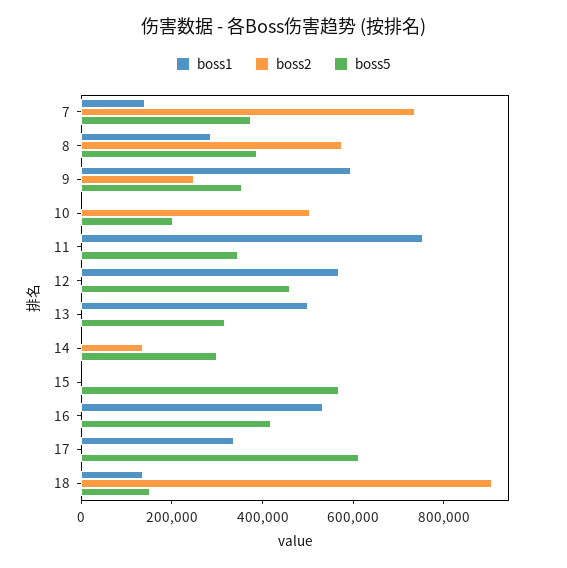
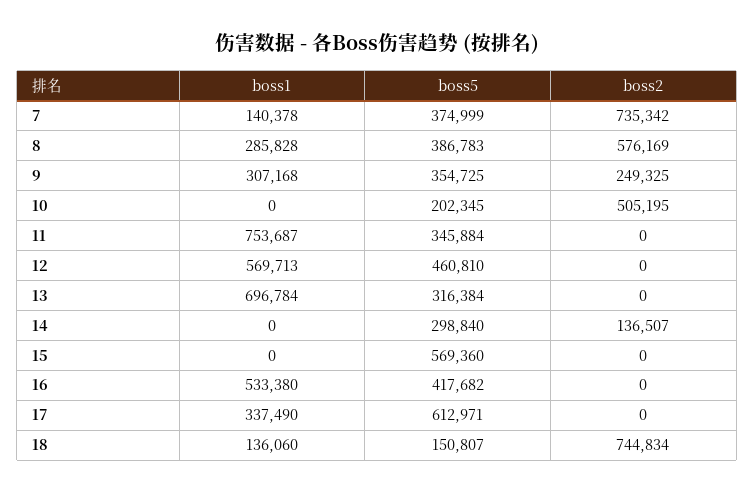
boss1, 9: 600000 -> 307168
boss1, 13: 500000 -> 696784
boss2, 18: 900000 -> 744834

